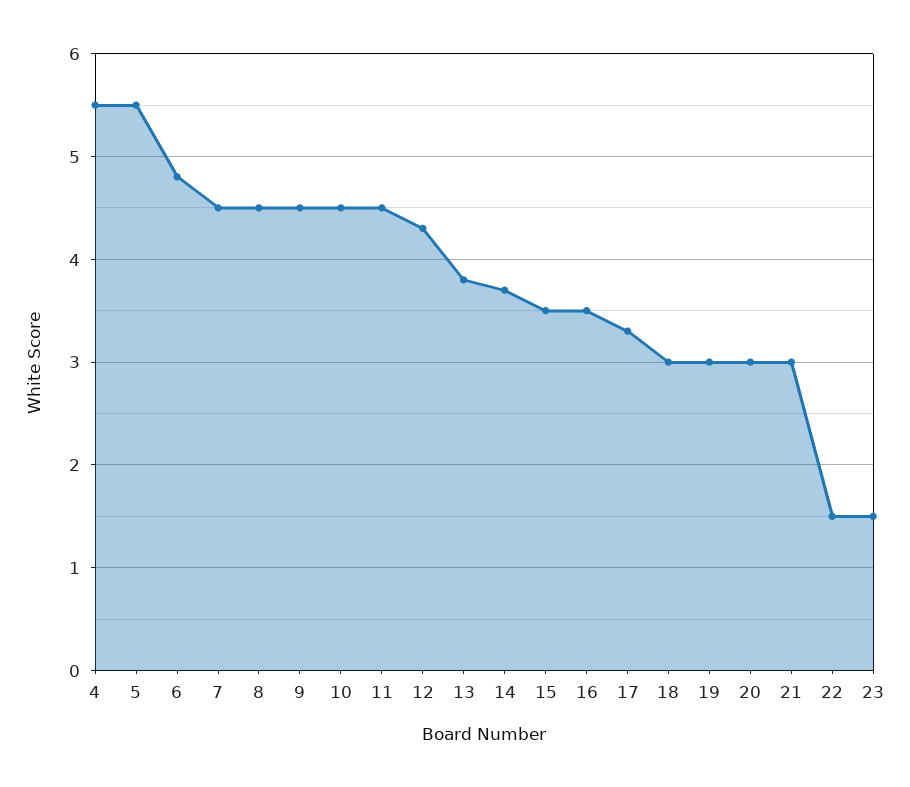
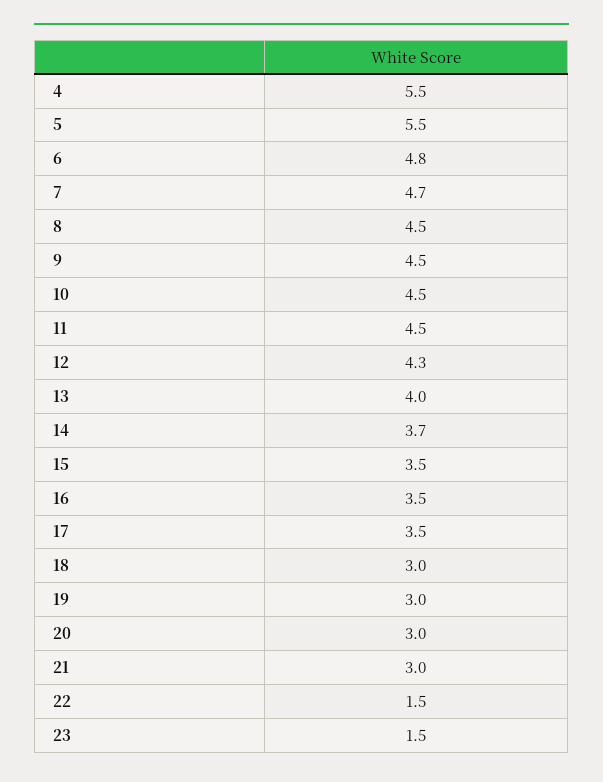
7: 4.5 -> 4.7
13: 3.8 -> 4
17: 3.3 -> 3.5

